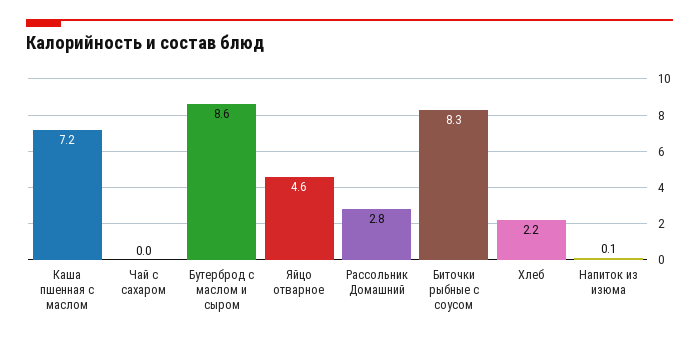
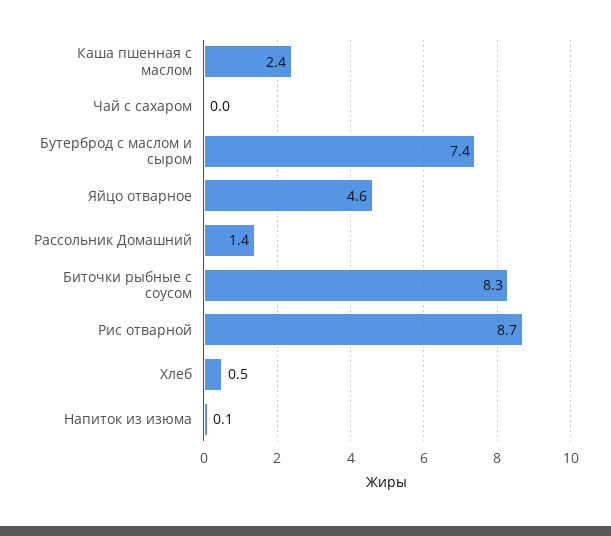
Каша пшенная с маслом: 7.2 -> 2.4
Бутерброд с маслом и сыром: 8.6 -> 7.4
Рассольник Домашний: 2.8 -> 1.4
Хлеб: 2.2 -> 0.5
Рис отварной: none -> 8.7

